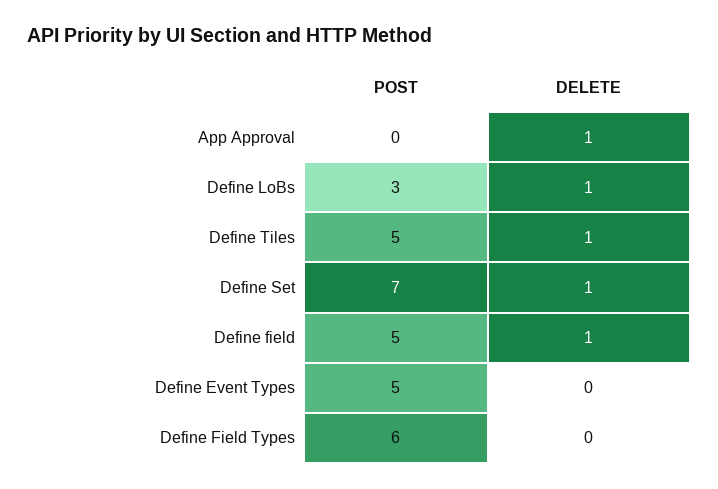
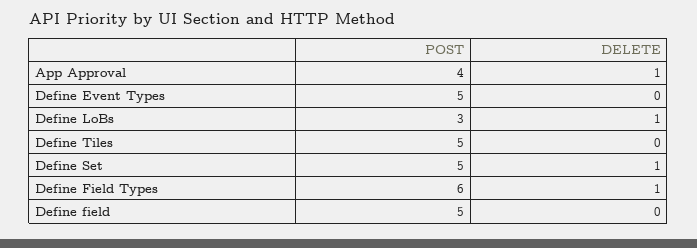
POST, App Approval: 0 -> 4
DELETE, Define Tiles: 1 -> 0
POST, Define Set: 7 -> 5
DELETE, Define field: 1 -> 0
DELETE, Define Field Types: 0 -> 1

